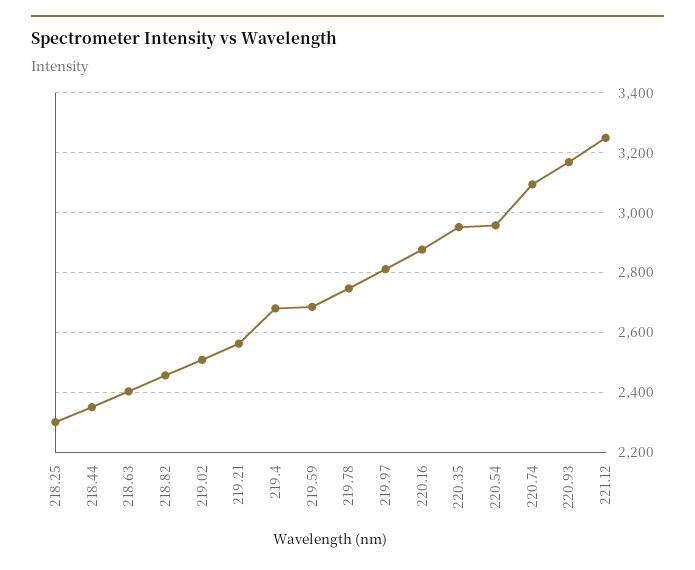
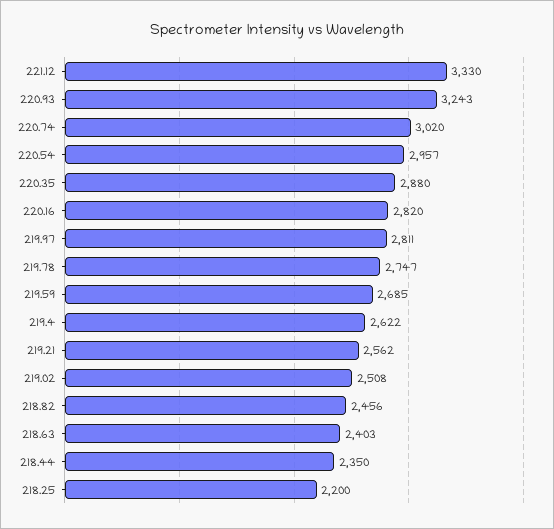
218.25: 2300 -> 2200
219.4: 2675 -> 2622
220.16: 2875 -> 2820
220.35: 2950 -> 2880
220.74: 3100 -> 3020
220.93: 3175 -> 3243
221.12: 3250 -> 3330

